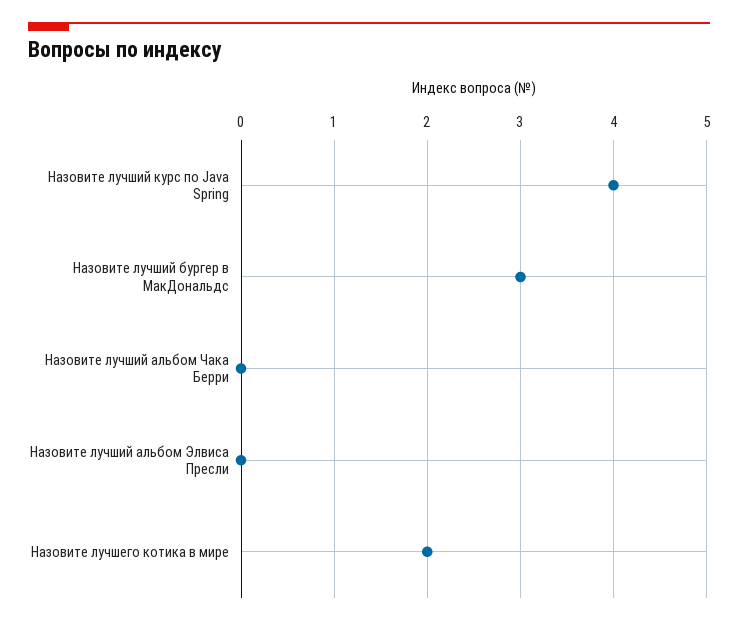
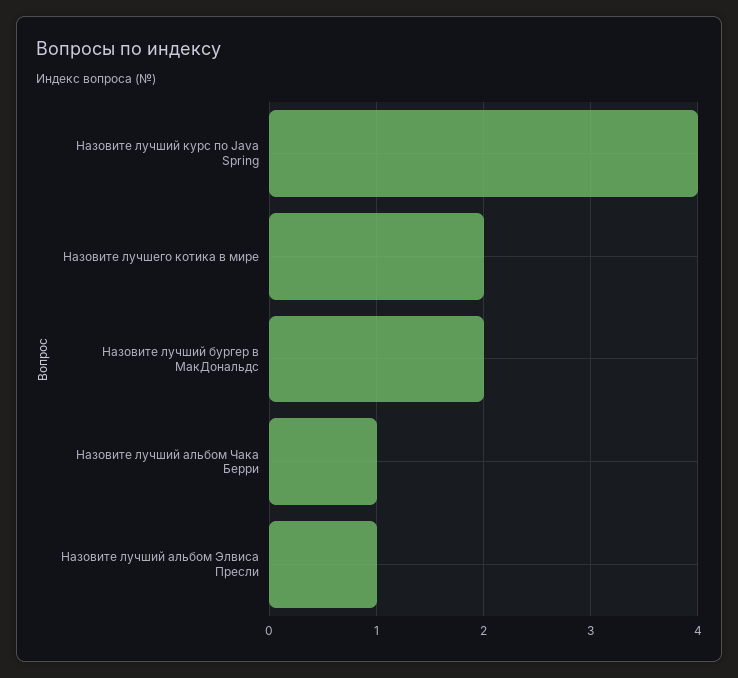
Назовите лучший бургер в МакДональдс: 3 -> 2
Назовите лучший альбом Чака Берри: 0 -> 1
Назовите лучший альбом Элвиса Пресли: 0 -> 1

